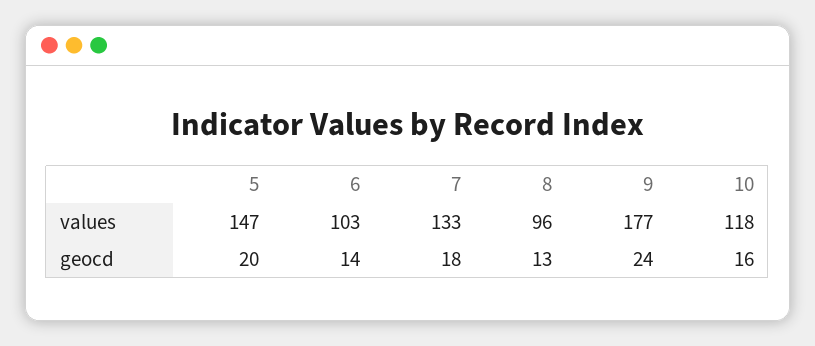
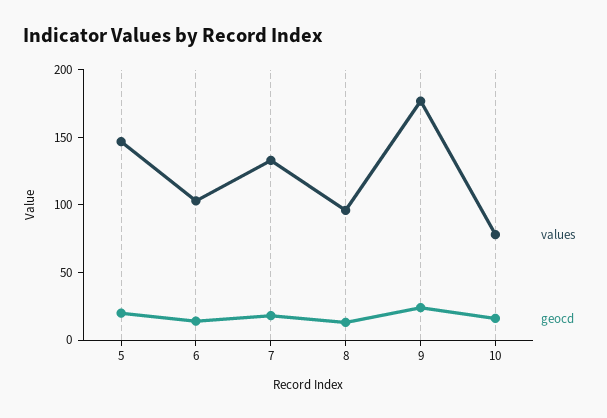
values, 10: 118 -> 80

